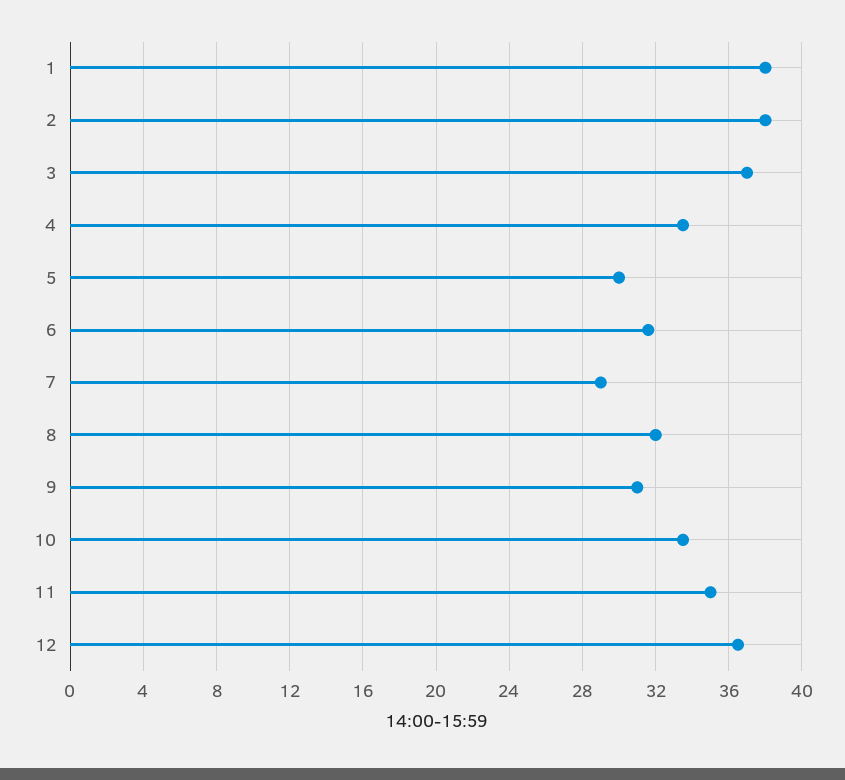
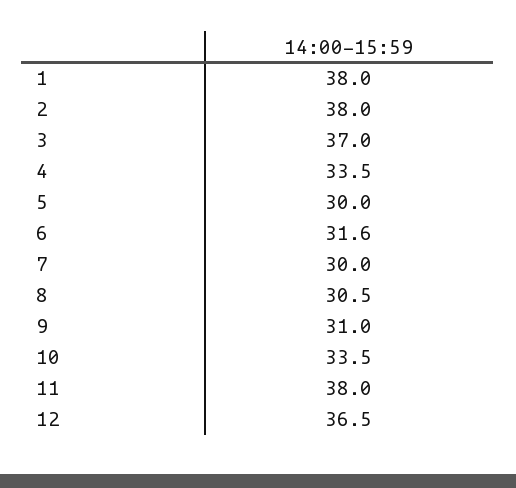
7: 29 -> 30
8: 32 -> 30.5
11: 35 -> 38

